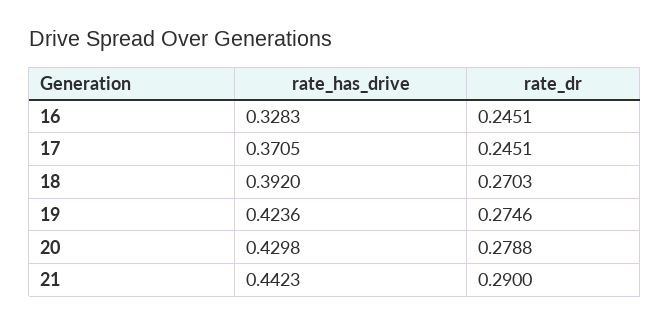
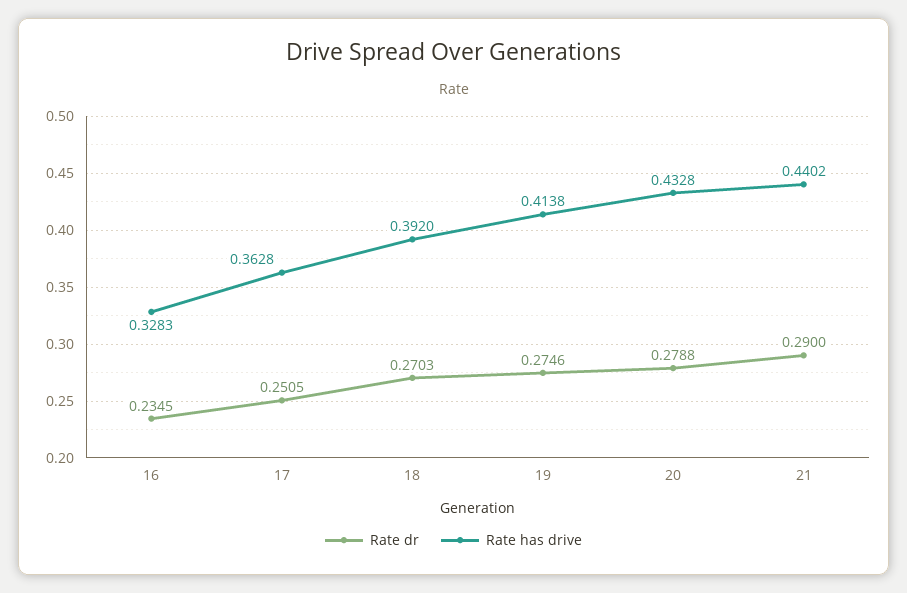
rate_dr, 16: 0.2451 -> 0.2345
rate_has_drive, 17: 0.3705 -> 0.3628
rate_dr, 17: 0.2451 -> 0.2505
rate_has_drive, 19: 0.4236 -> 0.4138
rate_has_drive, 20: 0.4298 -> 0.4328
rate_has_drive, 21: 0.4423 -> 0.4402

